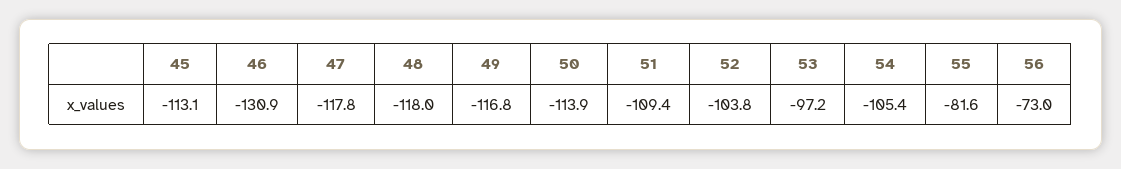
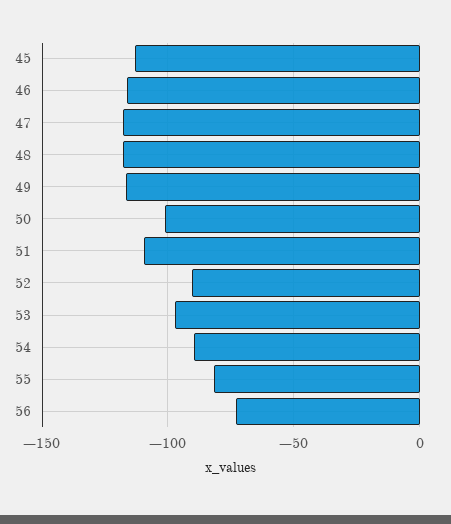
46: -130.9 -> -115
50: -113.9 -> -100
52: -103.8 -> -90
54: -105.4 -> -90

